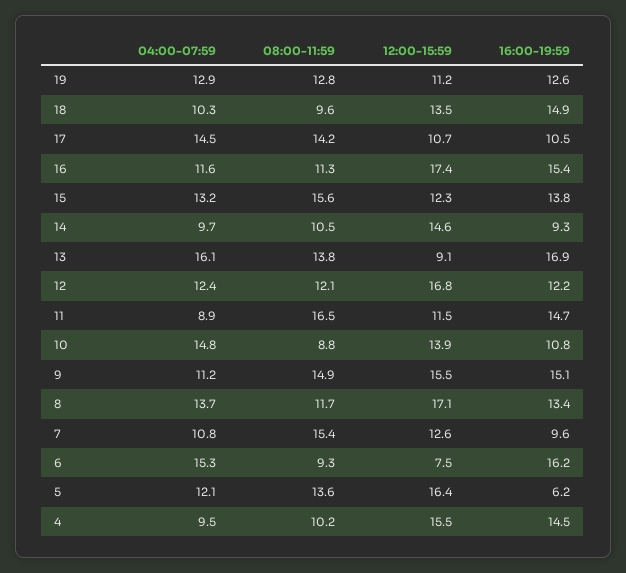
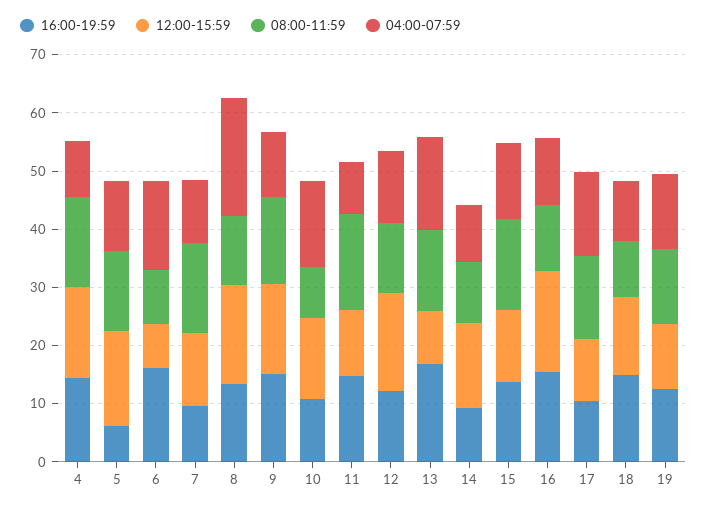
04:00-07:59, 8: 13.7 -> 20
08:00-11:59, 4: 10.2 -> 16

